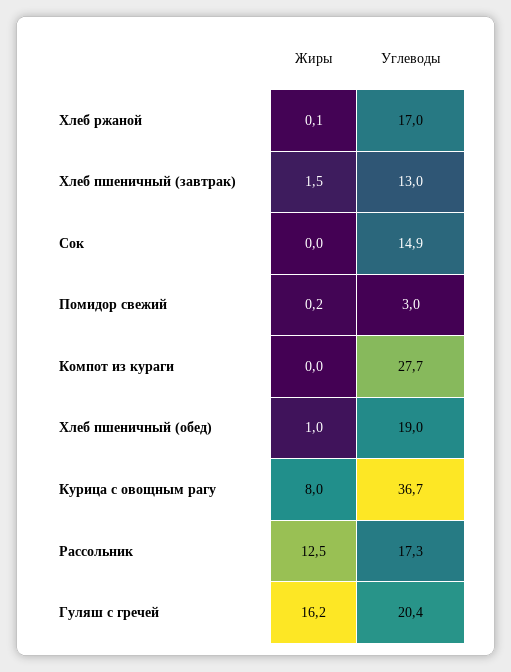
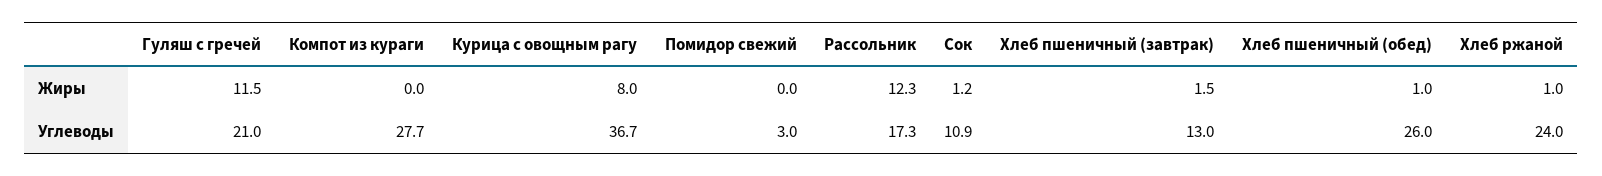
Жиры, Хлеб ржаной: 0.1 -> 1
Углеводы, Хлеб ржаной: 17 -> 24
Жиры, Сок: 0 -> 1.2
Углеводы, Сок: 14.9 -> 10.9
Жиры, Помидор свежий: 0.2 -> 0
Углеводы, Хлеб пшеничный (обед): 19 -> 26
Жиры, Рассольник: 12.5 -> 12.3
Жиры, Гуляш с гречей: 16.2 -> 11.5
Углеводы, Гуляш с гречей: 20.4 -> 21

